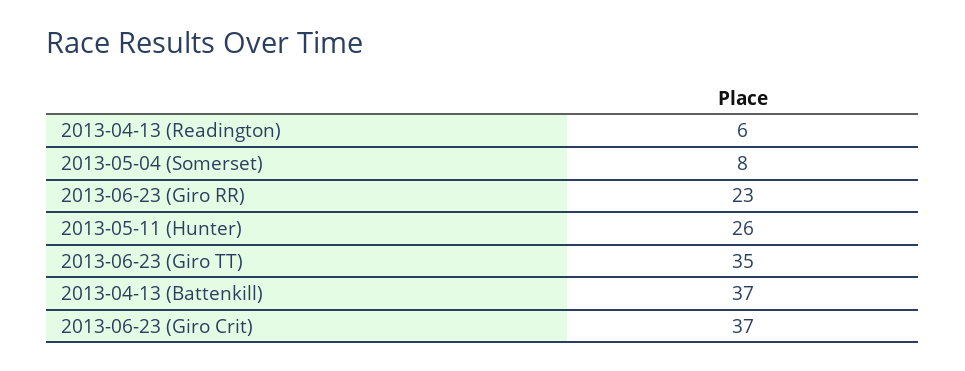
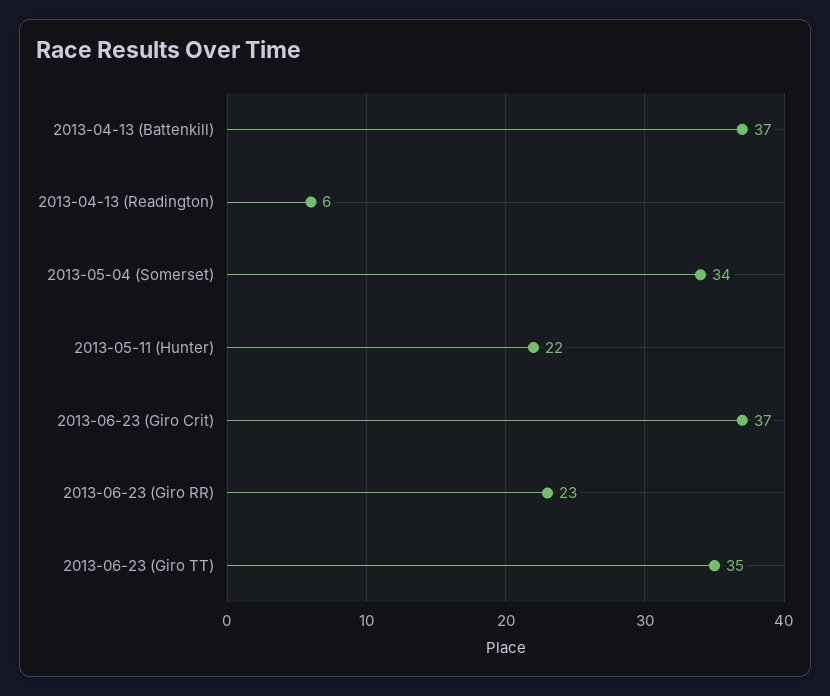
2013-05-04 (Somerset): 8 -> 34
2013-05-11 (Hunter): 26 -> 22

